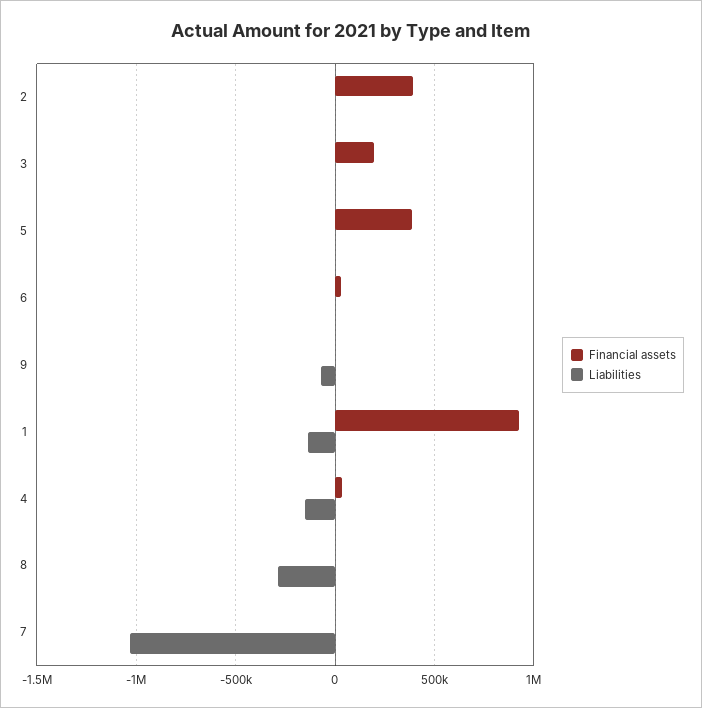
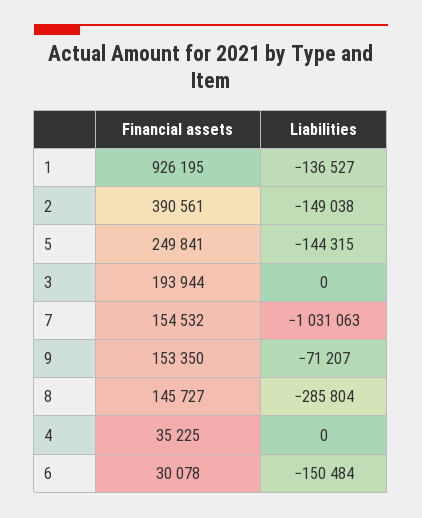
Liabilities, 2: 0 -> -149038
Financial assets, 5: 400000 -> 249841
Liabilities, 5: 0 -> -144315
Liabilities, 6: 0 -> -150484
Financial assets, 9: 0 -> 153350
Liabilities, 4: -150000 -> 0
Financial assets, 8: 0 -> 145727
Financial assets, 7: 0 -> 154532

